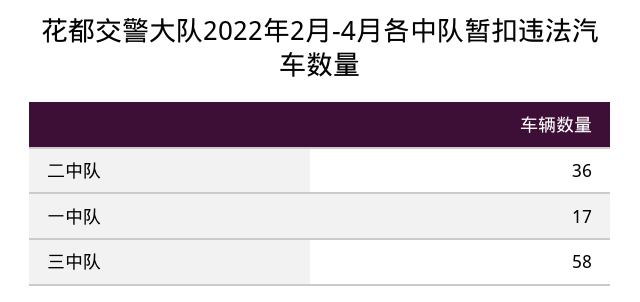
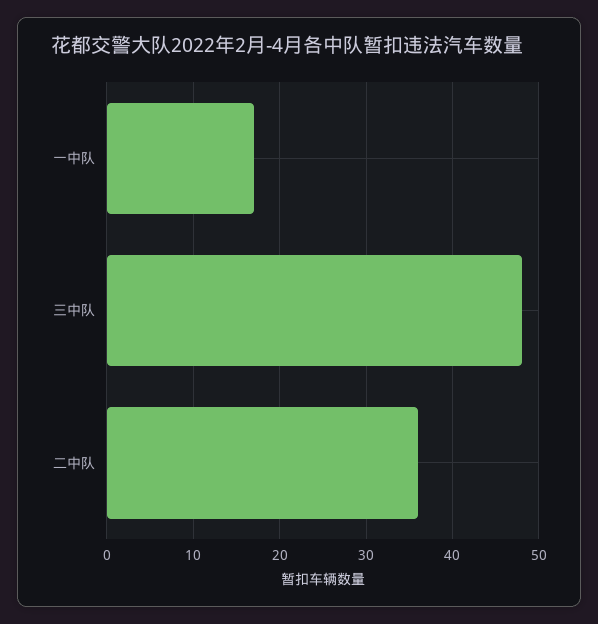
三中队: 58 -> 48

